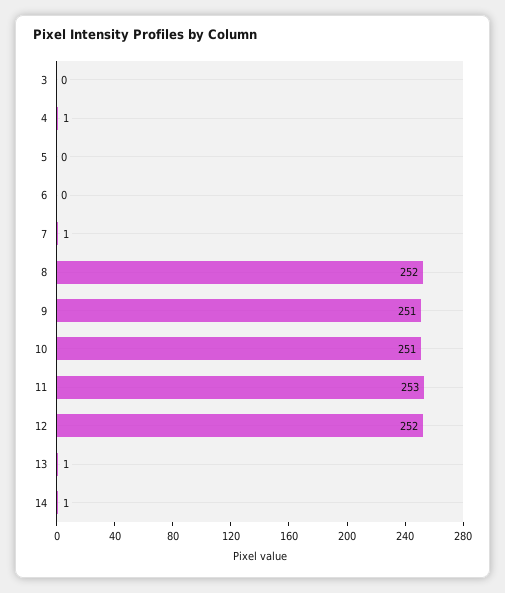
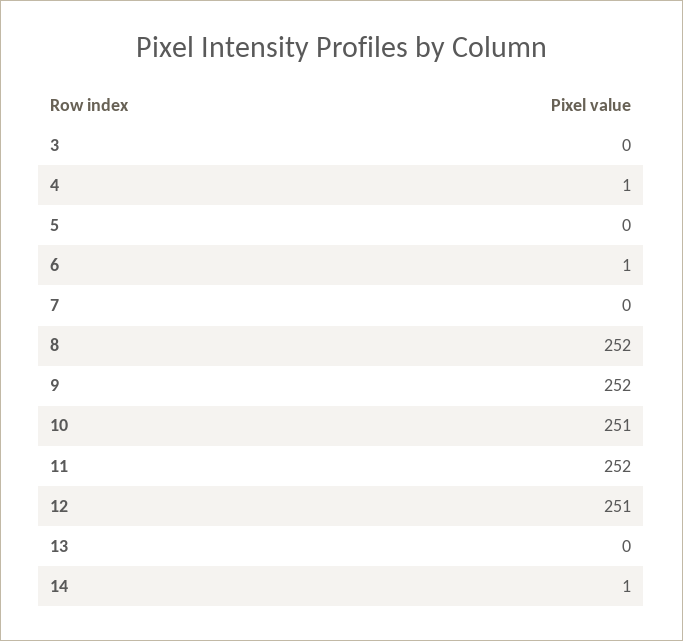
6: 0 -> 1
7: 1 -> 0
9: 251 -> 252
11: 253 -> 252
12: 252 -> 251
13: 1 -> 0

